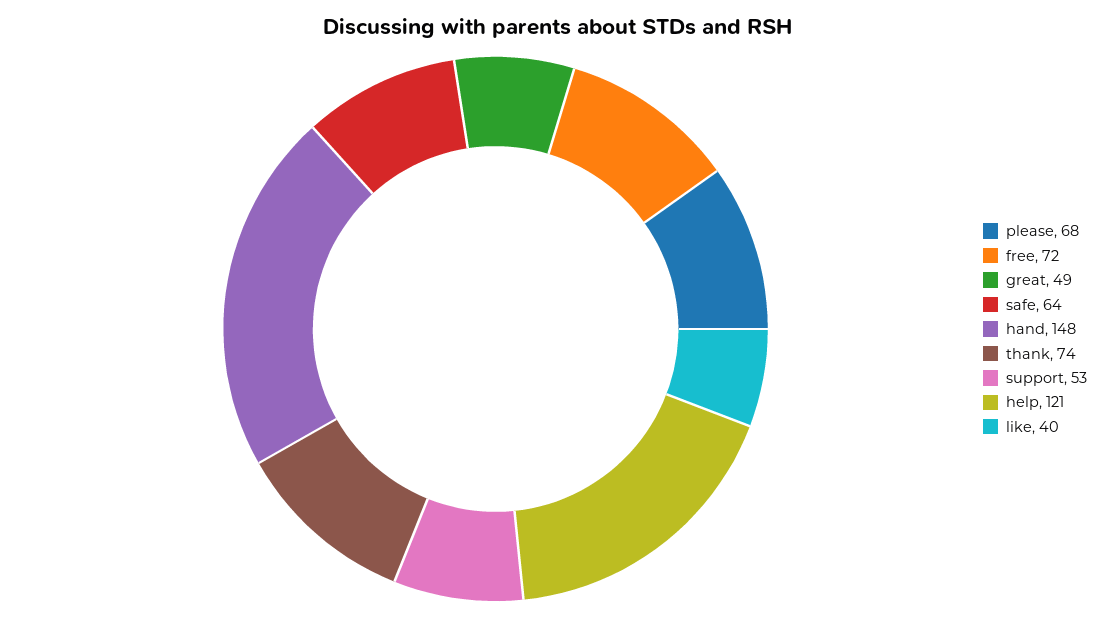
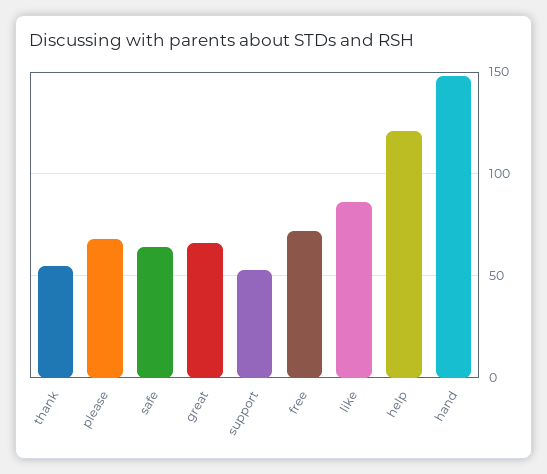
great: 49 -> 65
thank: 74 -> 55
like: 40 -> 85

